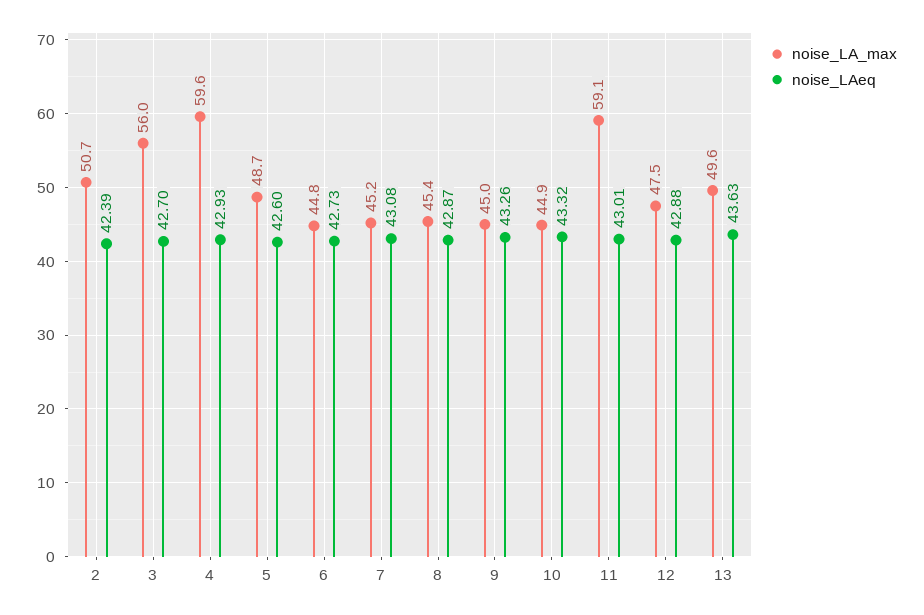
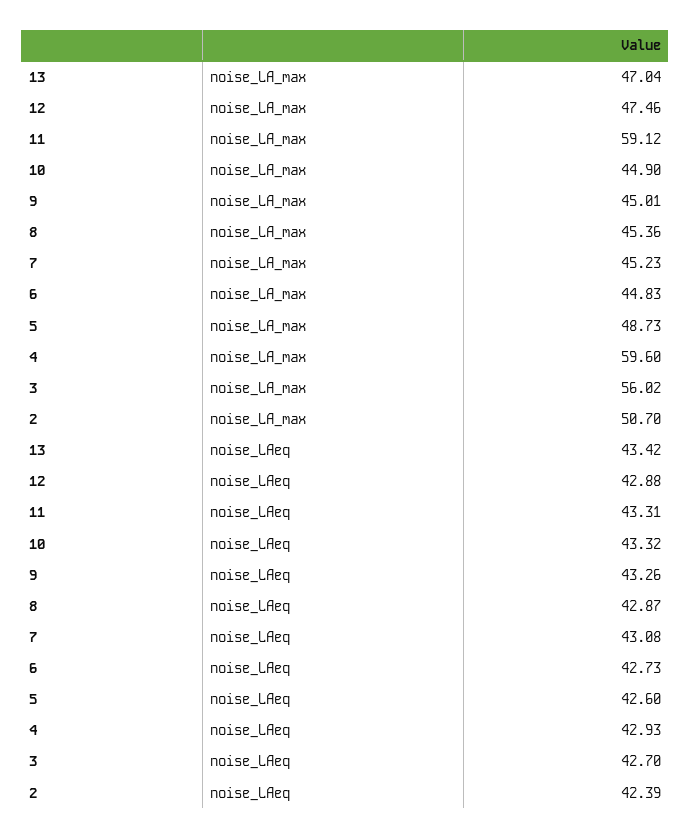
noise_LAeq, 11: 43.01 -> 43.31
noise_LA_max, 13: 49.6 -> 47.04
noise_LAeq, 13: 43.63 -> 43.42

